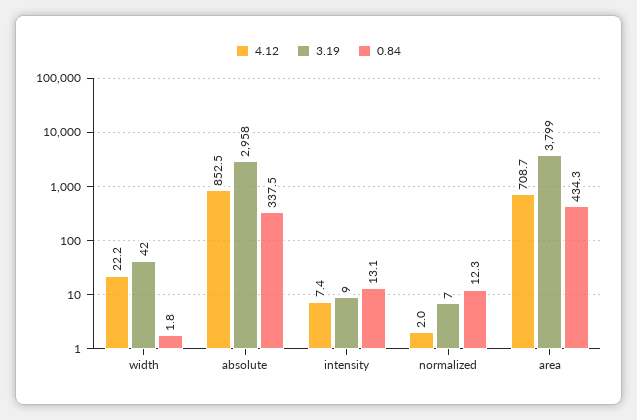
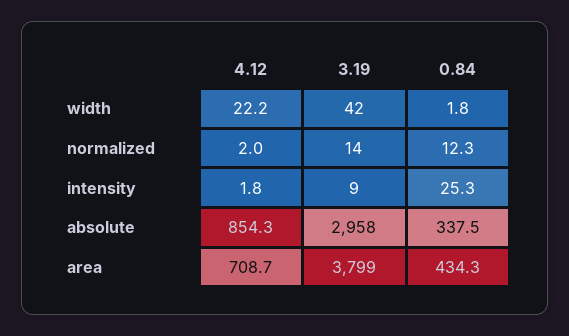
4.12, absolute: 852.5 -> 854.3
4.12, intensity: 7.4 -> 1.8
0.84, intensity: 13.1 -> 25.3
3.19, normalized: 7 -> 14

